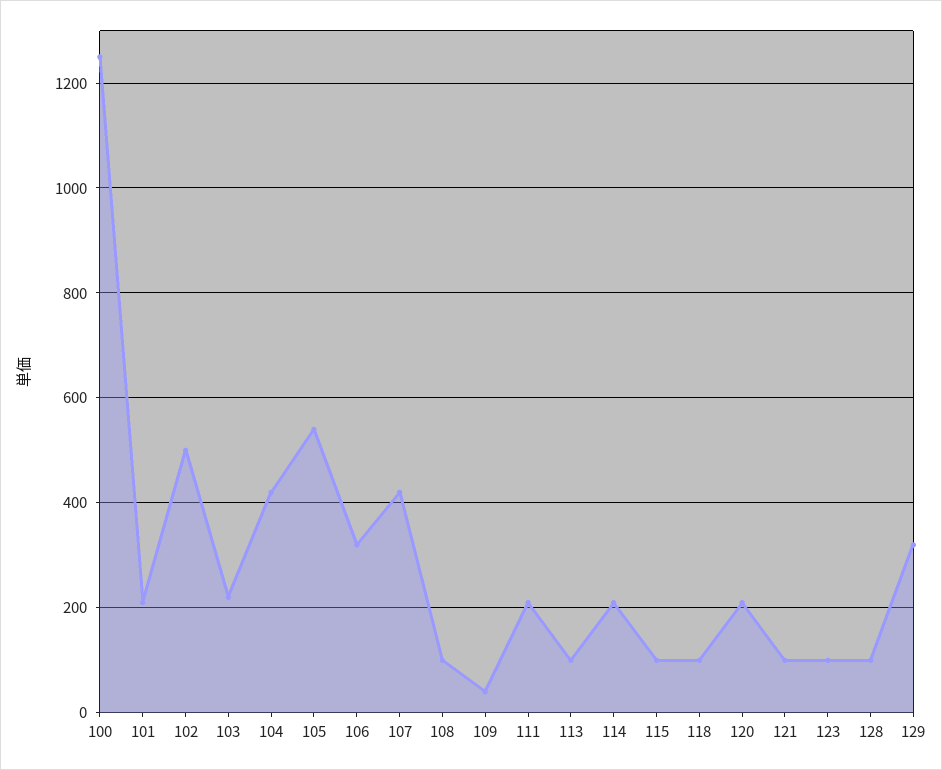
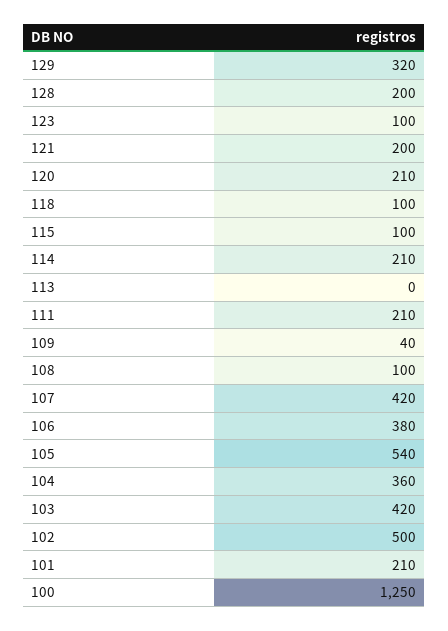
103: 220 -> 420
104: 420 -> 360
106: 320 -> 380
113: 100 -> 0
121: 100 -> 200
128: 100 -> 200

